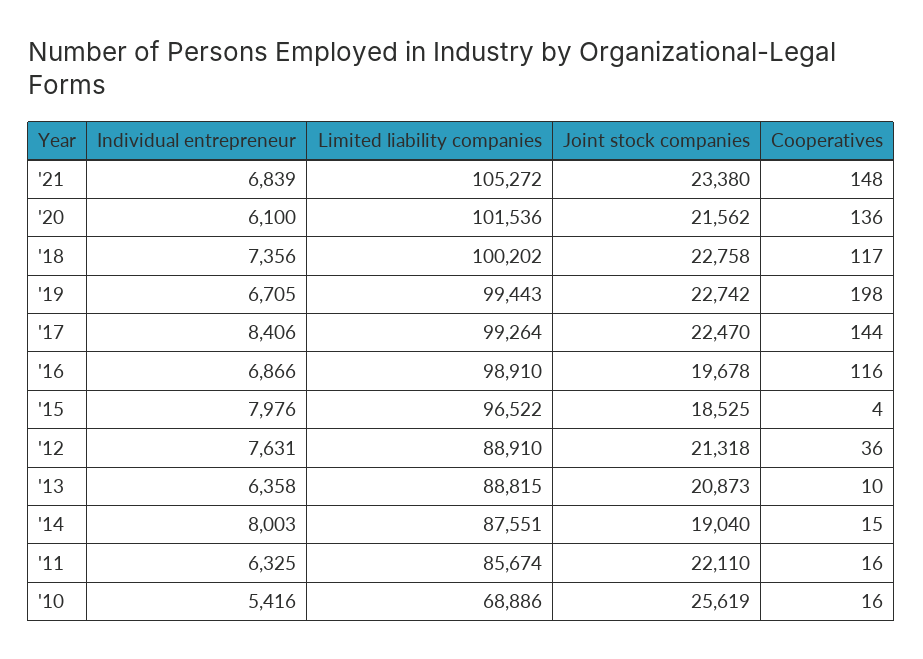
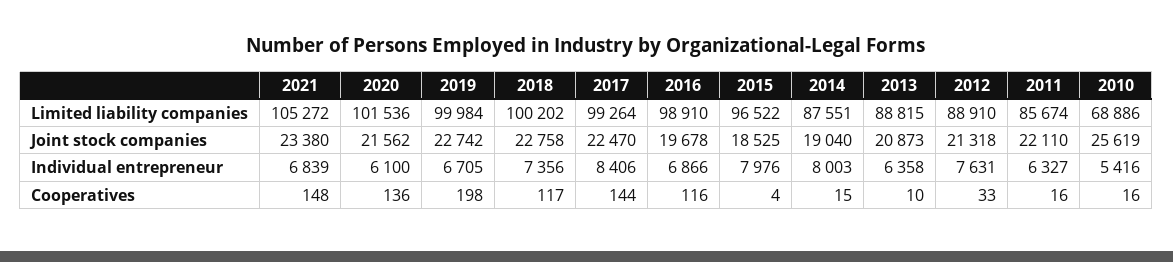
Limited liability companies, '19: 99443 -> 99984
Cooperatives, '12: 36 -> 33
Individual entrepreneur, '11: 6325 -> 6327

